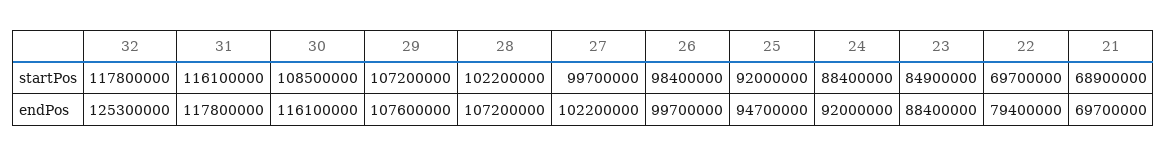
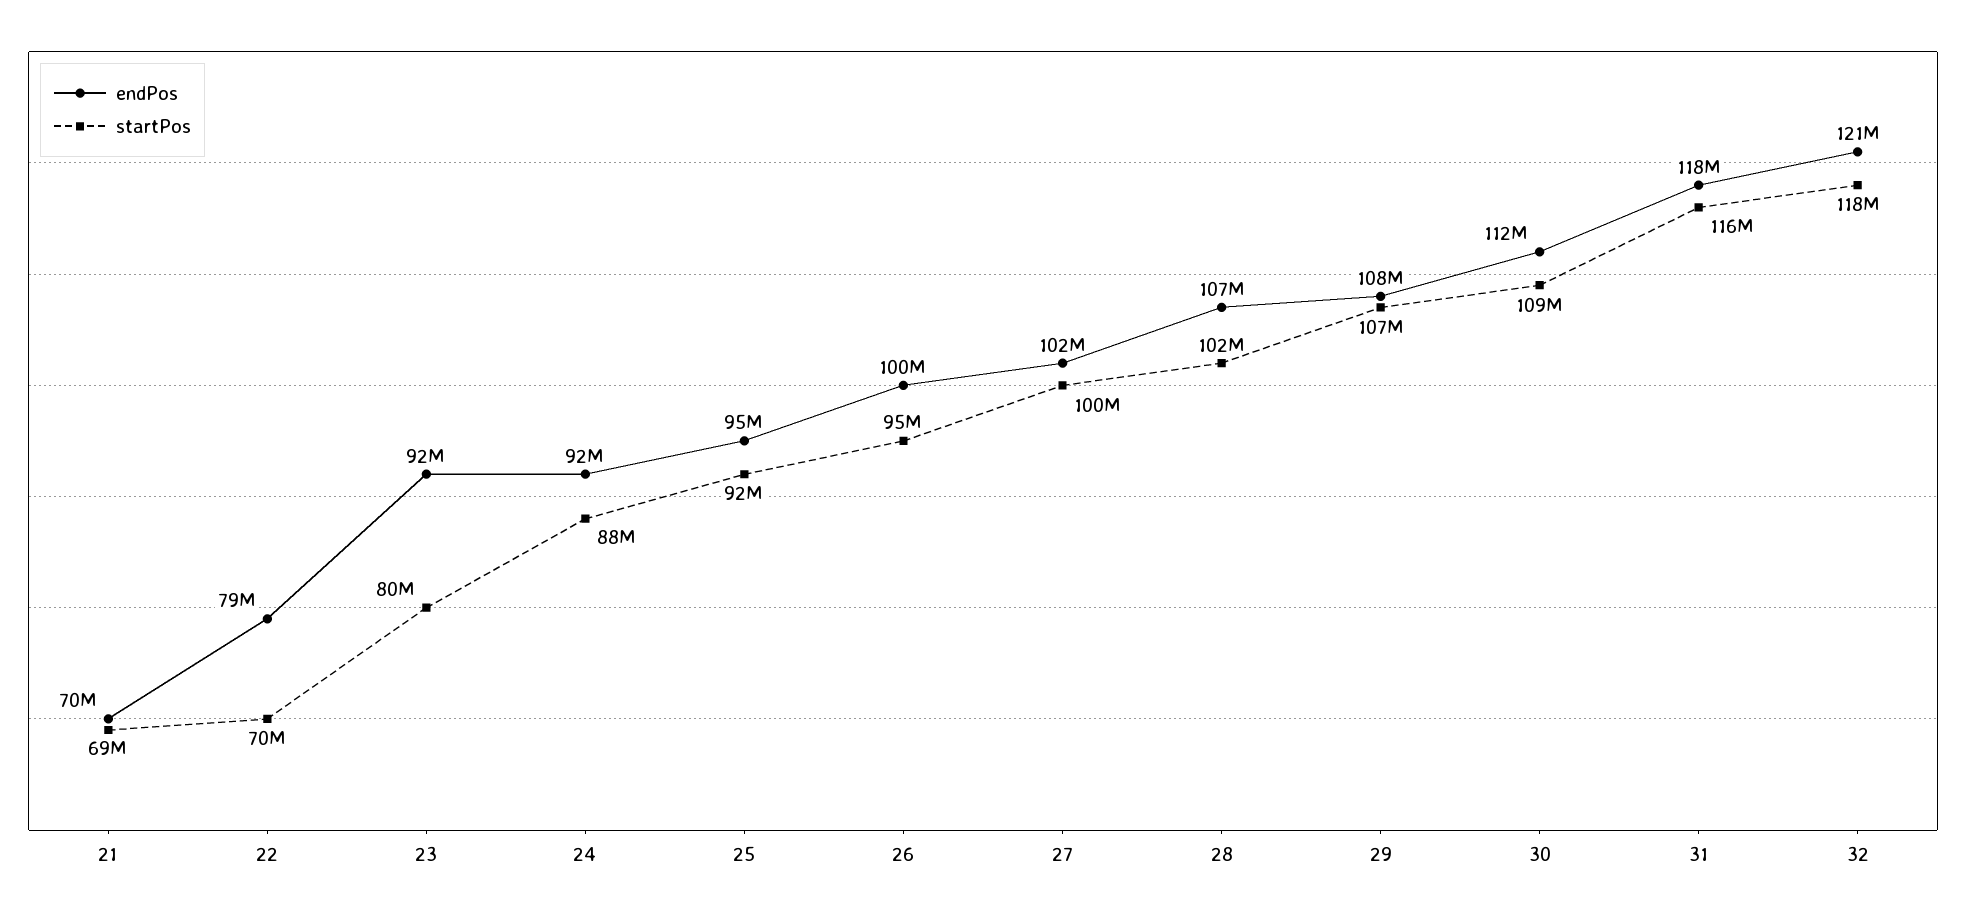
startPos, 26: 98400000 -> 95000000
startPos, 23: 84900000 -> 80000000
endPos, 32: 125300000 -> 121000000
endPos, 30: 116100000 -> 112000000
endPos, 23: 88400000 -> 92000000

